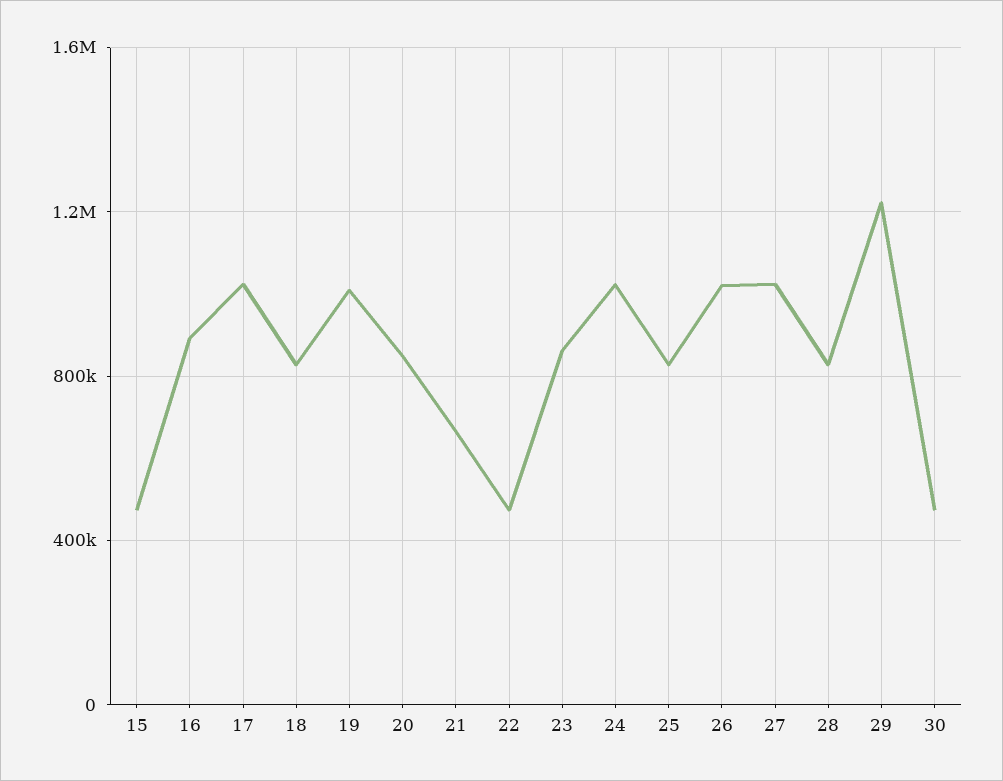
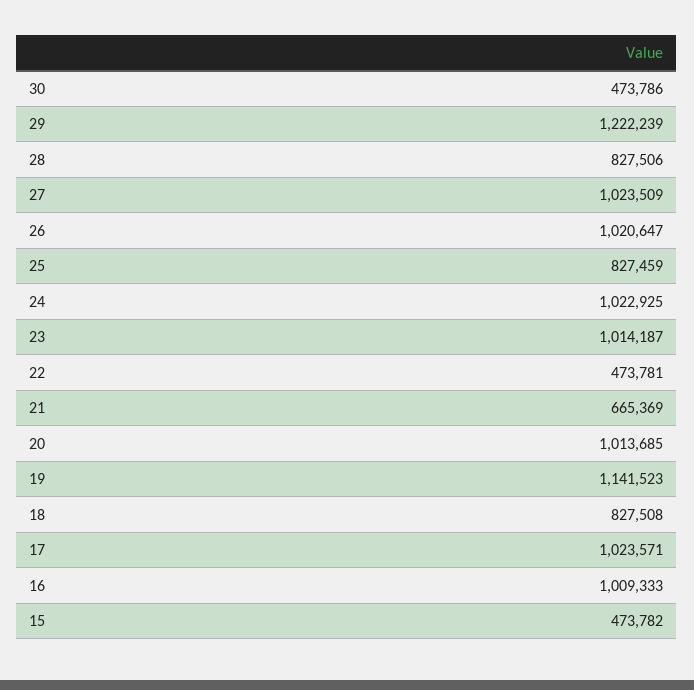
16: 900000 -> 1009333
19: 1000000 -> 1141523
20: 850000 -> 1013685
23: 850000 -> 1014187

